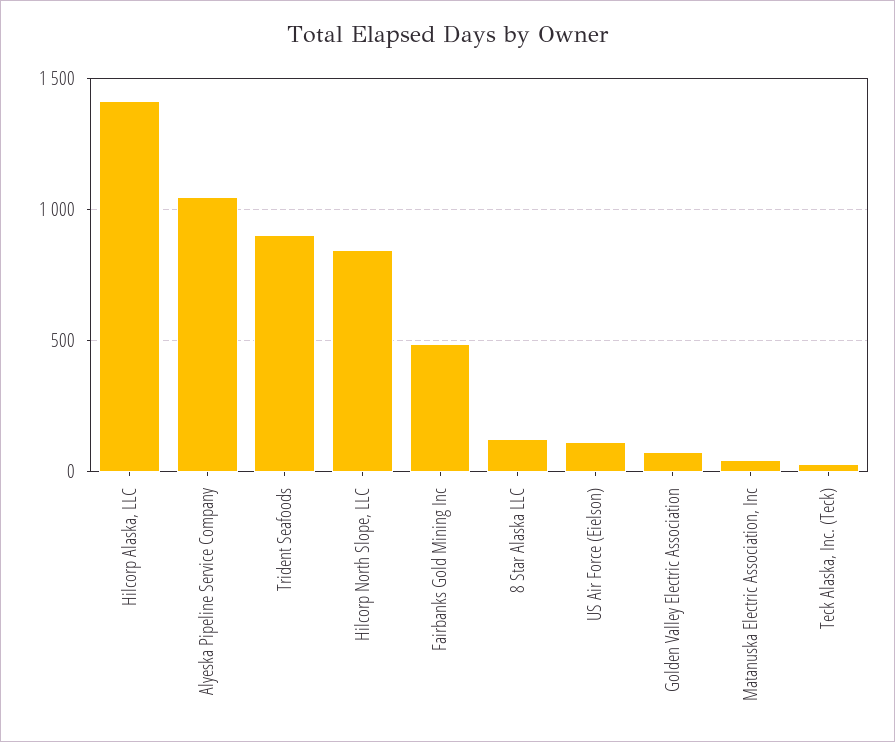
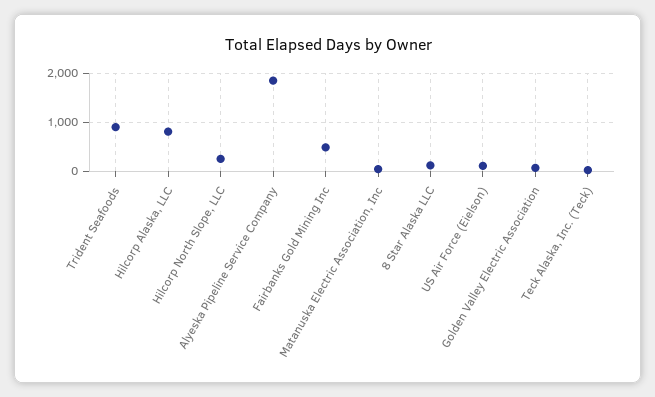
Hilcorp Alaska, LLC: 1400 -> 800
Alyeska Pipeline Service Company: 1050 -> 1800
Hilcorp North Slope, LLC: 850 -> 200

